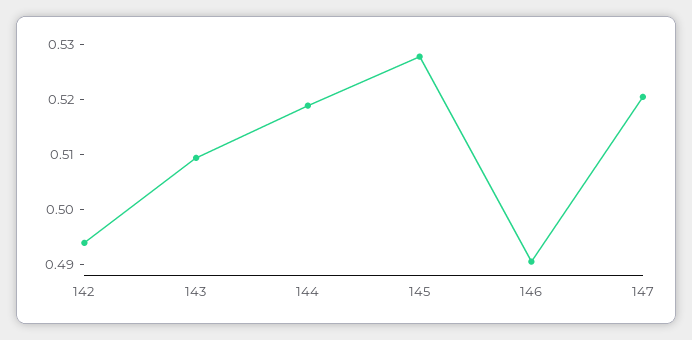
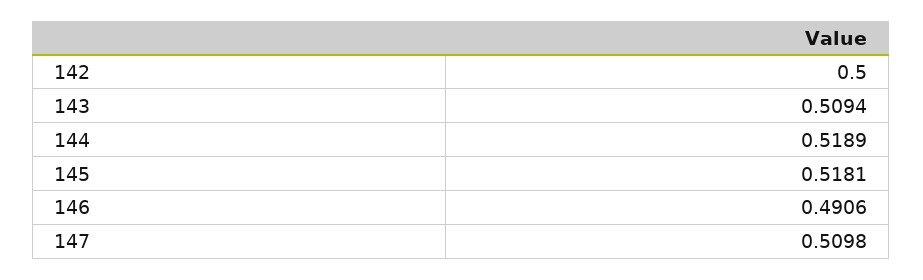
142: 0.494 -> 0.5
145: 0.528 -> 0.5181
147: 0.52 -> 0.5098

